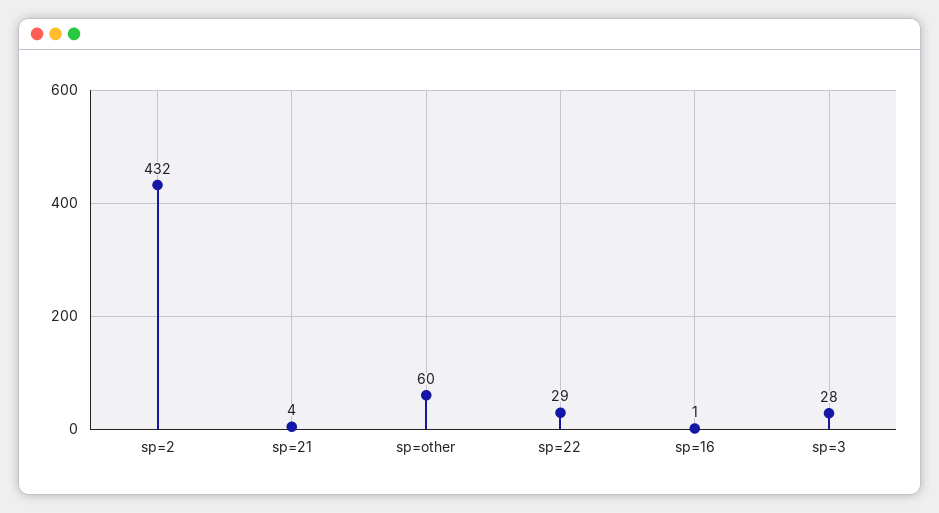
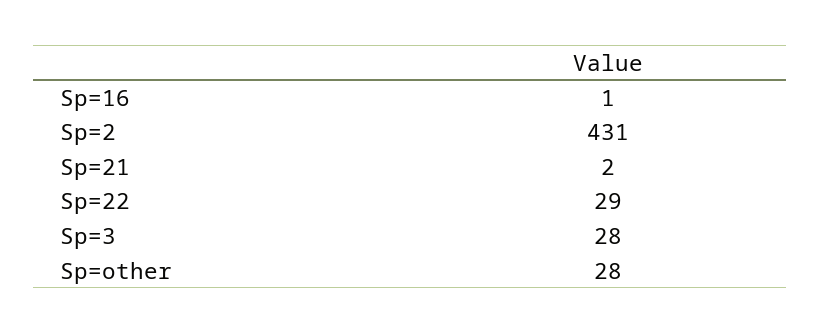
sp=2: 432 -> 431
sp=21: 4 -> 2
sp=other: 60 -> 28

